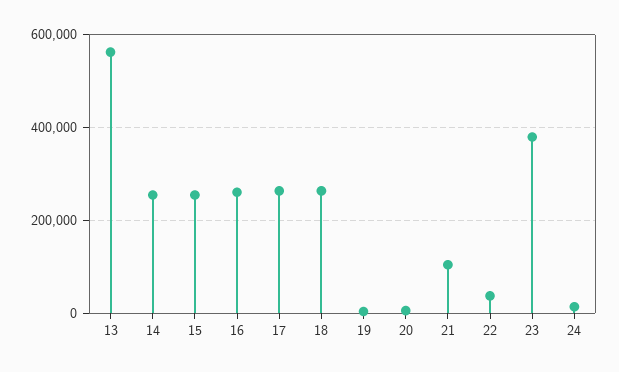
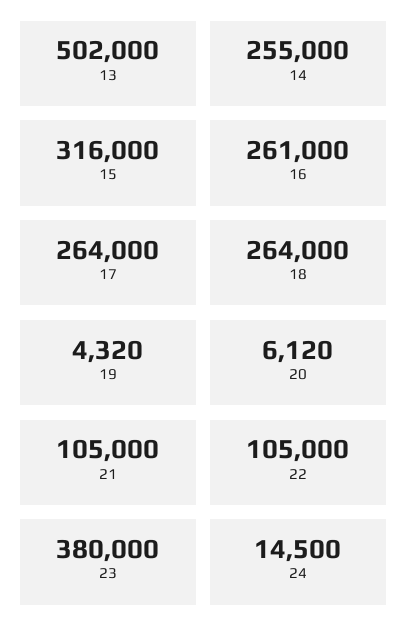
13: 560000 -> 502000
15: 260000 -> 316000
22: 40000 -> 105000

